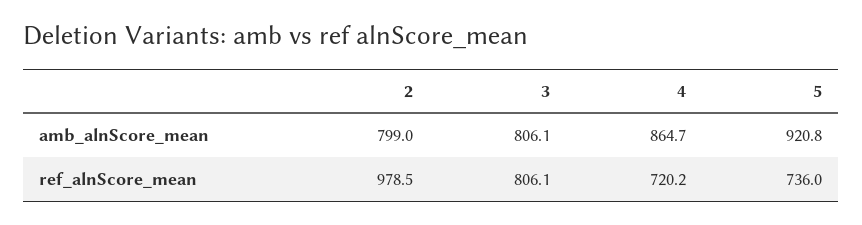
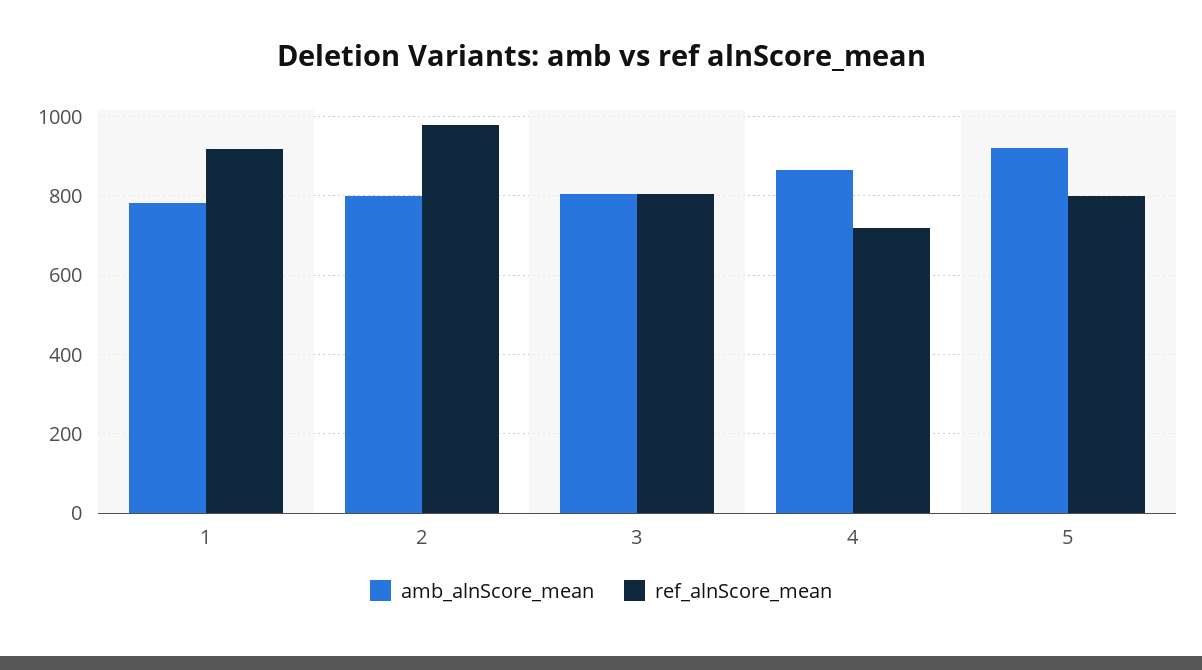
ref_alnScore_mean, 5: 736 -> 800
amb_alnScore_mean, 1: none -> 780
ref_alnScore_mean, 1: none -> 920

